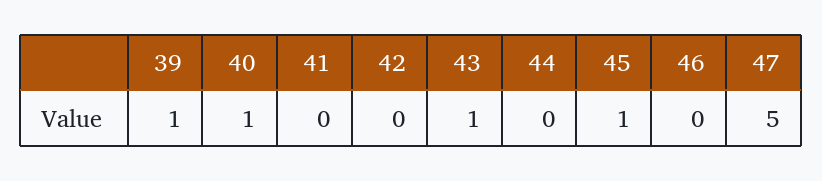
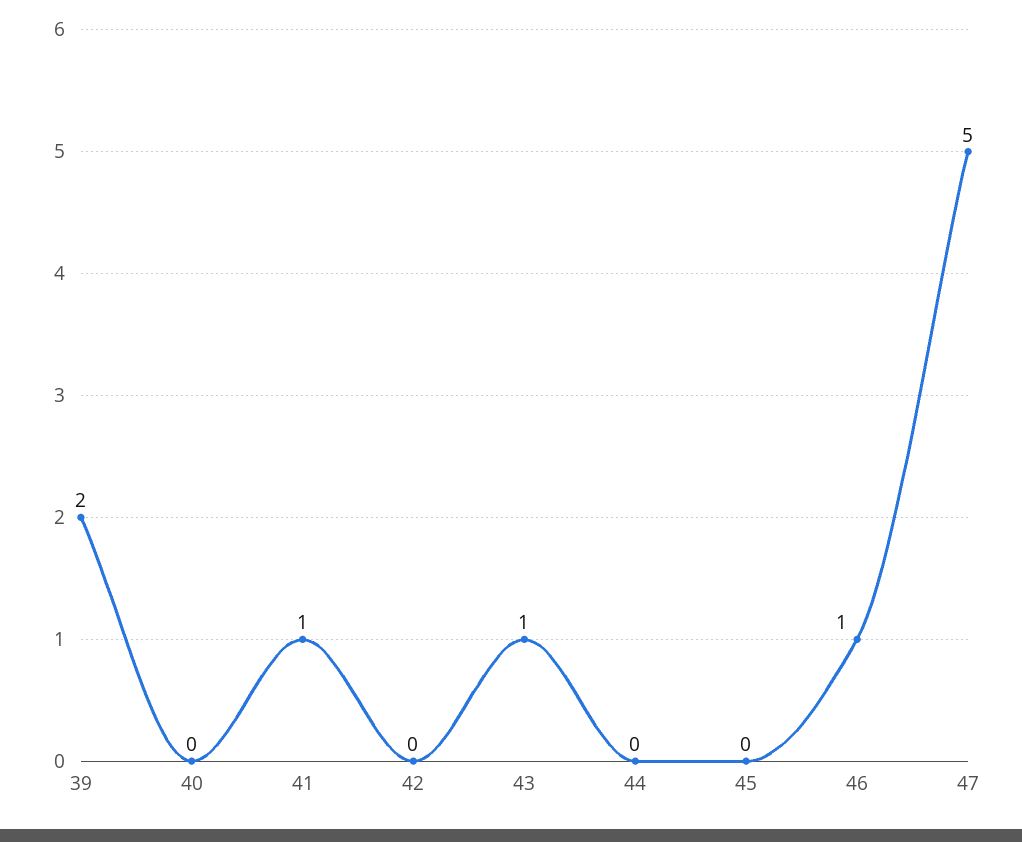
39: 1 -> 2
40: 1 -> 0
41: 0 -> 1
45: 1 -> 0
46: 0 -> 1

